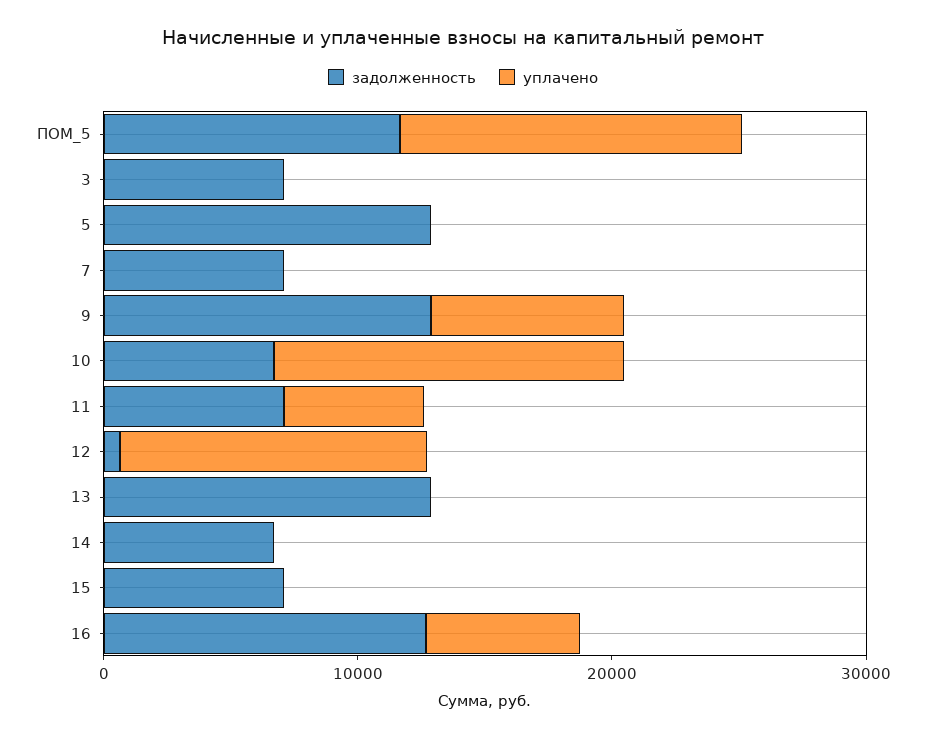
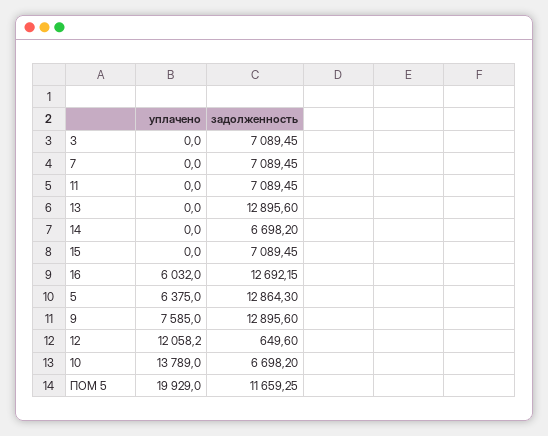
уплачено, ПОМ_5: 14000 -> 19929
уплачено, 5: 0 -> 6375
уплачено, 11: 6000 -> 0

